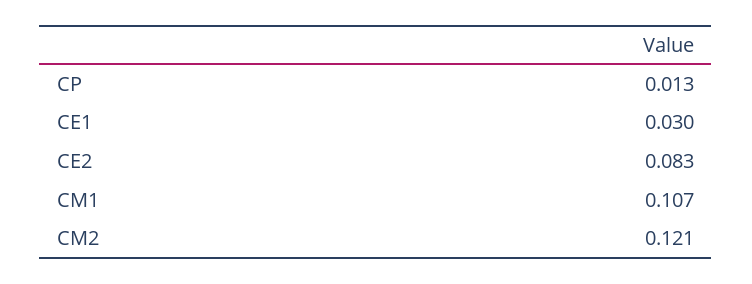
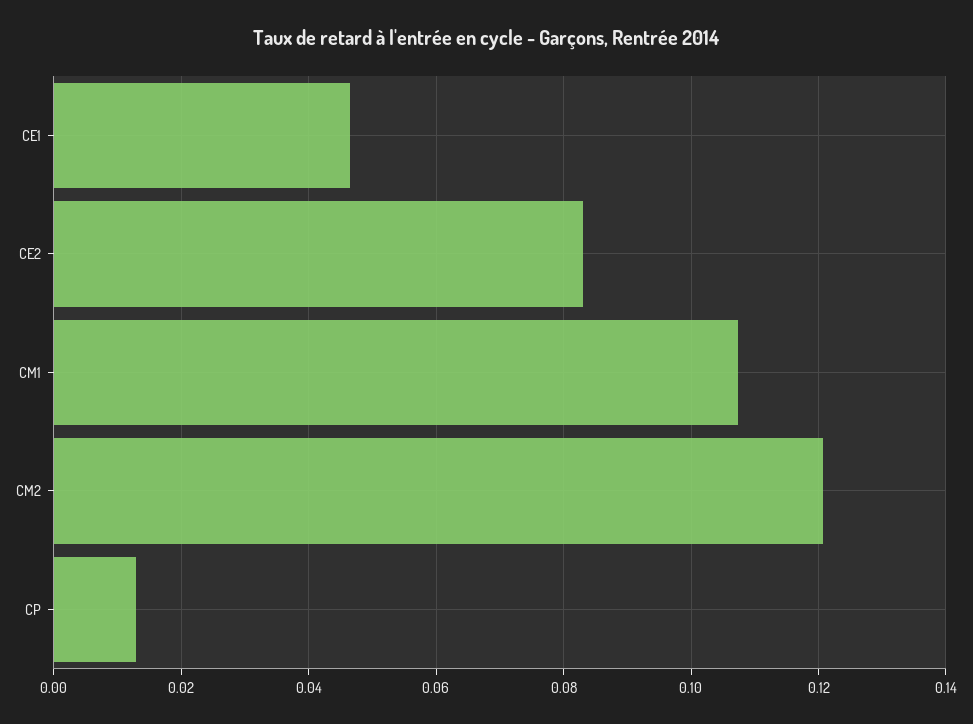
CE1: 0.03 -> 0.046

